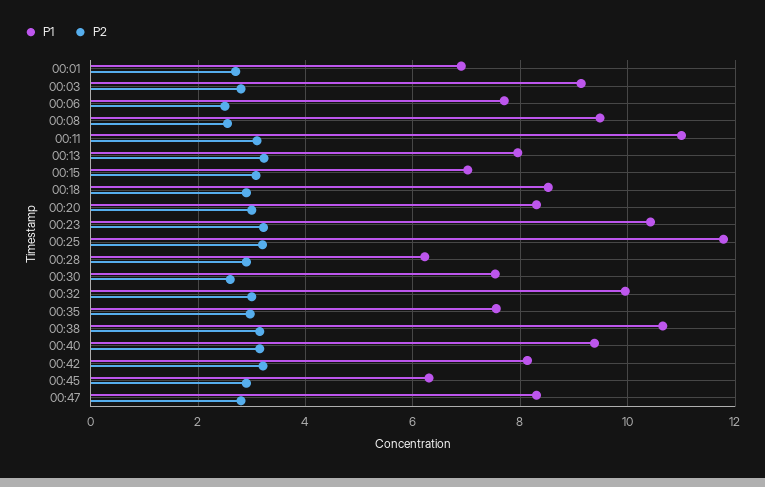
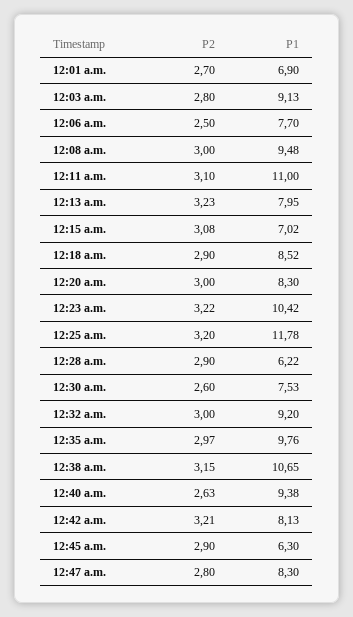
P2, 00:08: 2.6 -> 3
P1, 00:32: 10 -> 9.2
P1, 00:35: 7.6 -> 9.76
P2, 00:40: 3.2 -> 2.63

